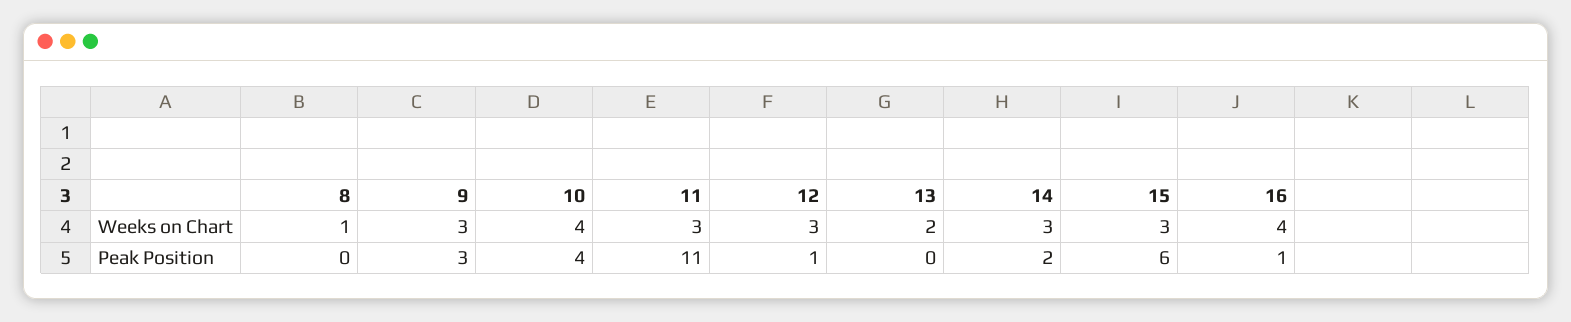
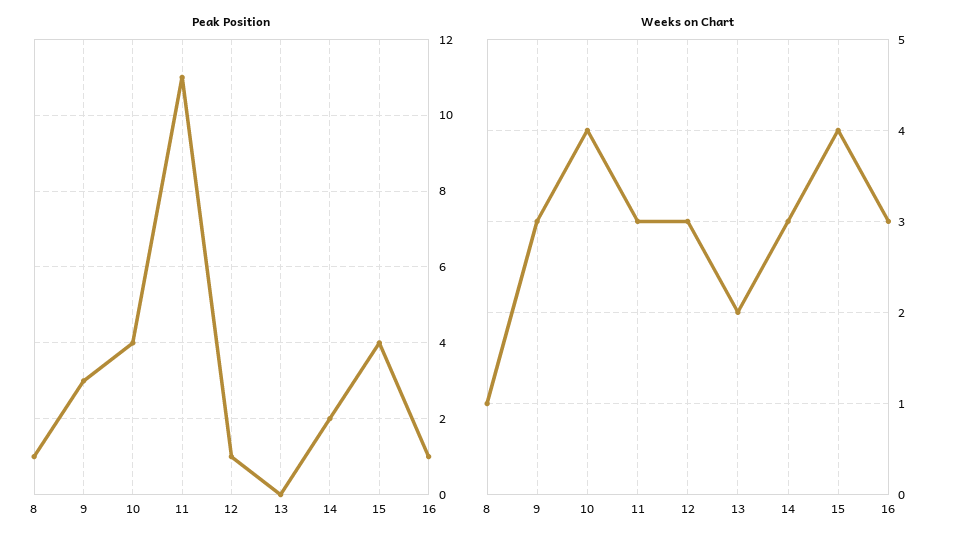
Weeks on Chart, 15: 3 -> 4
Weeks on Chart, 16: 4 -> 3
Peak Position, 8: 0 -> 1
Peak Position, 15: 6 -> 4

